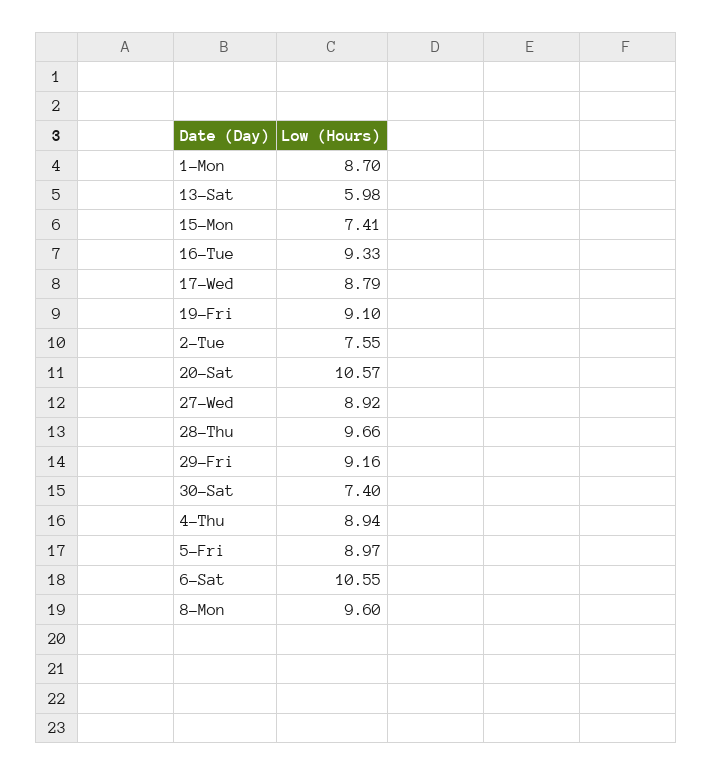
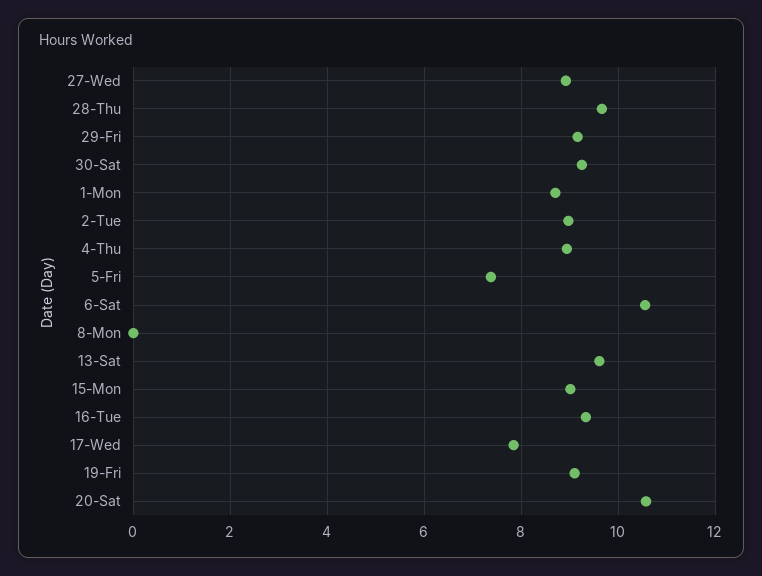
13-Sat: 5.98 -> 9.6
15-Mon: 7.41 -> 9
17-Wed: 8.79 -> 7.8
2-Tue: 7.55 -> 9
30-Sat: 7.4 -> 9.2
5-Fri: 8.97 -> 7.4
8-Mon: 9.6 -> 0

